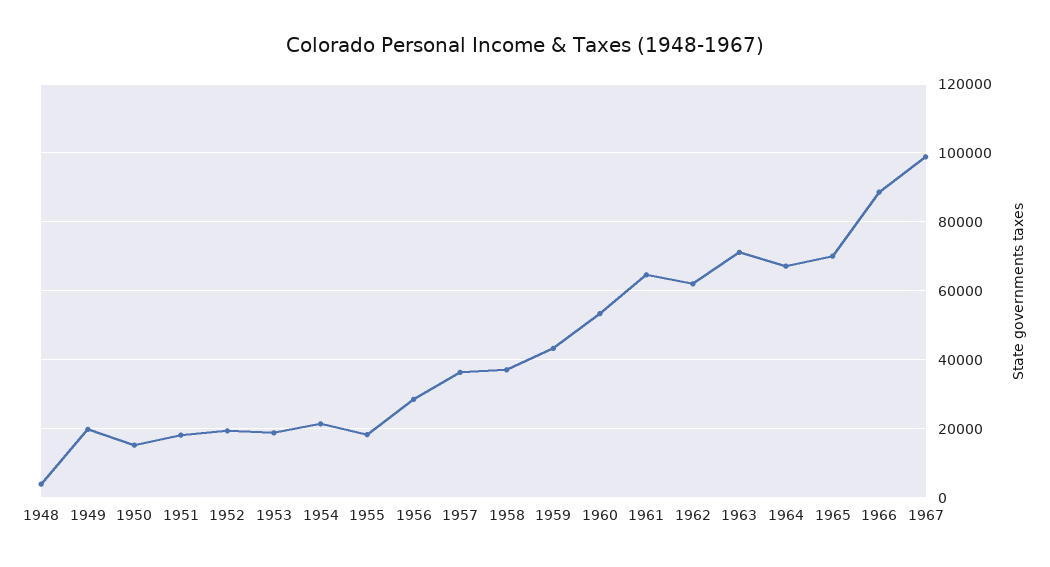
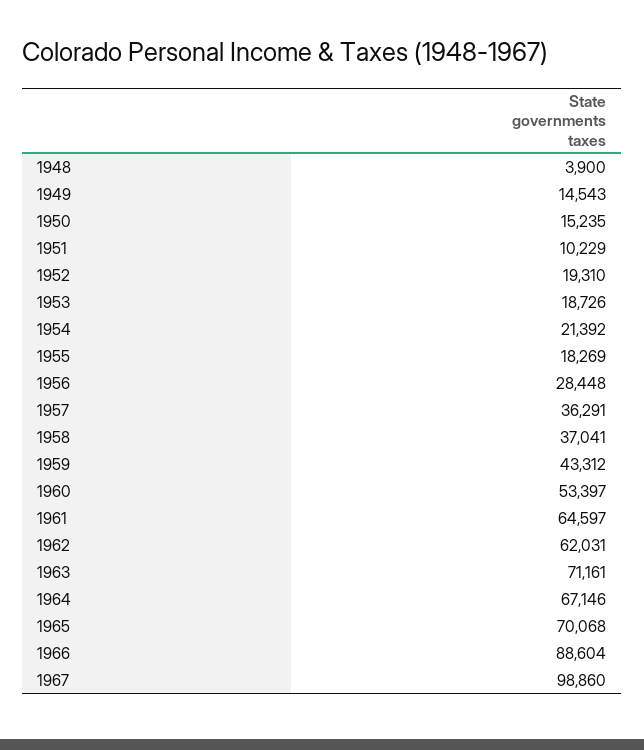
1949: 20000 -> 14543
1951: 18000 -> 10229

